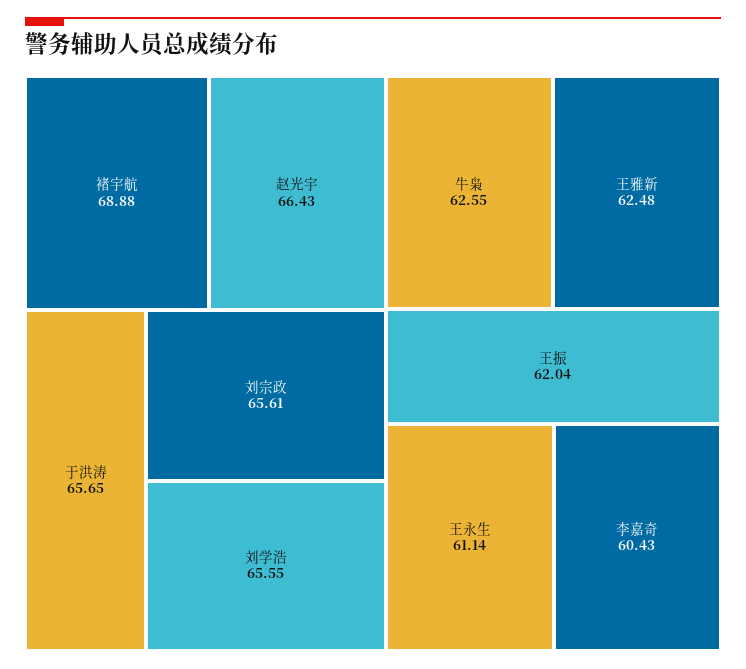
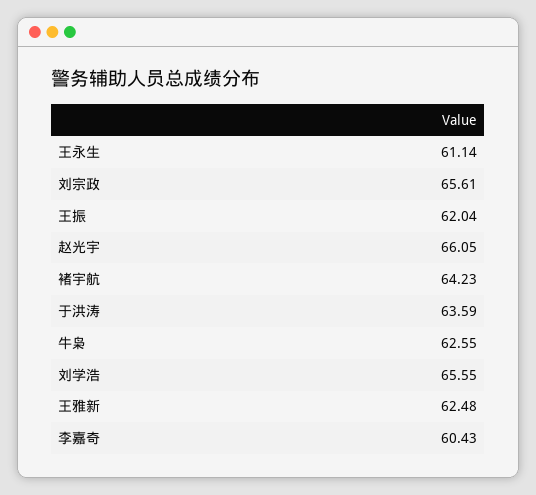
褚宇航: 68.88 -> 64.23
赵光宇: 66.43 -> 66.05
于洪涛: 65.65 -> 63.59

